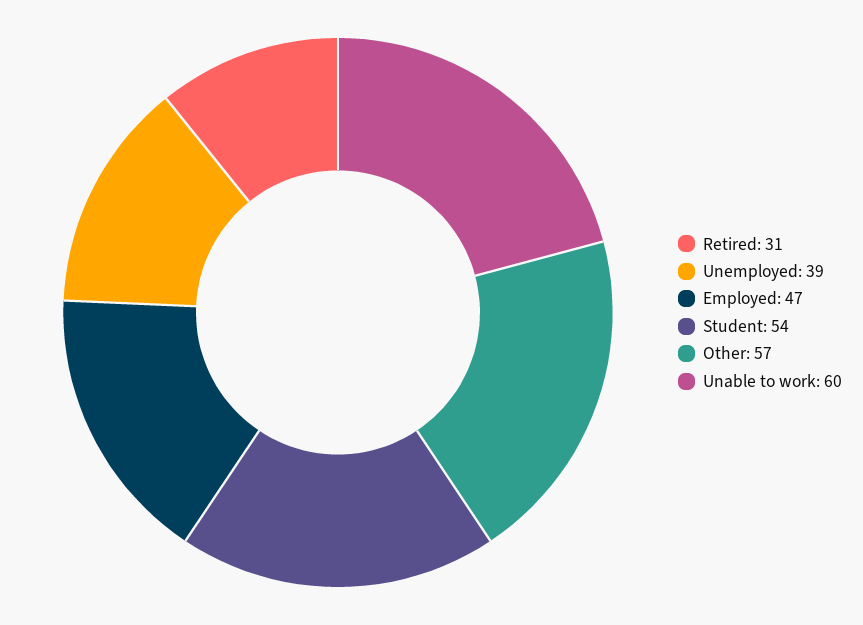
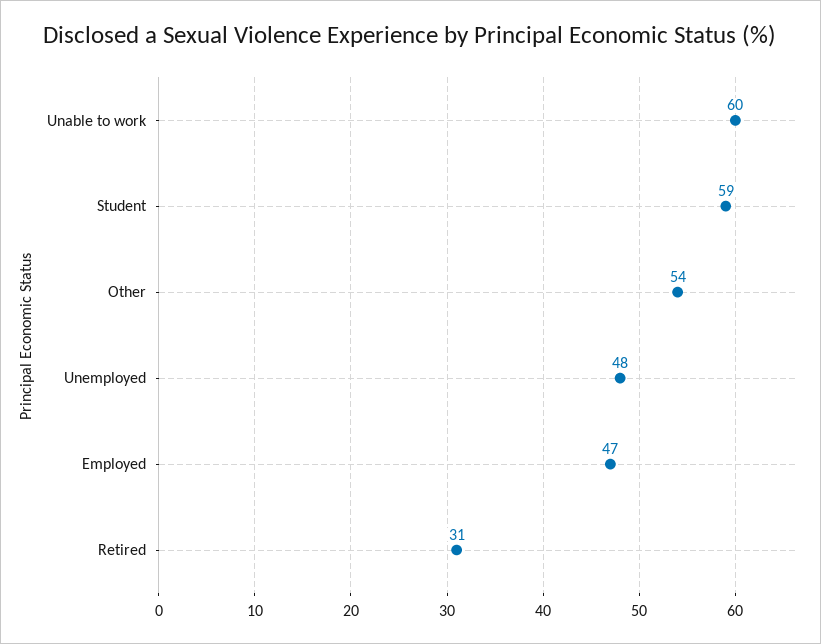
Unemployed: 39 -> 48
Student: 54 -> 59
Other: 57 -> 54

